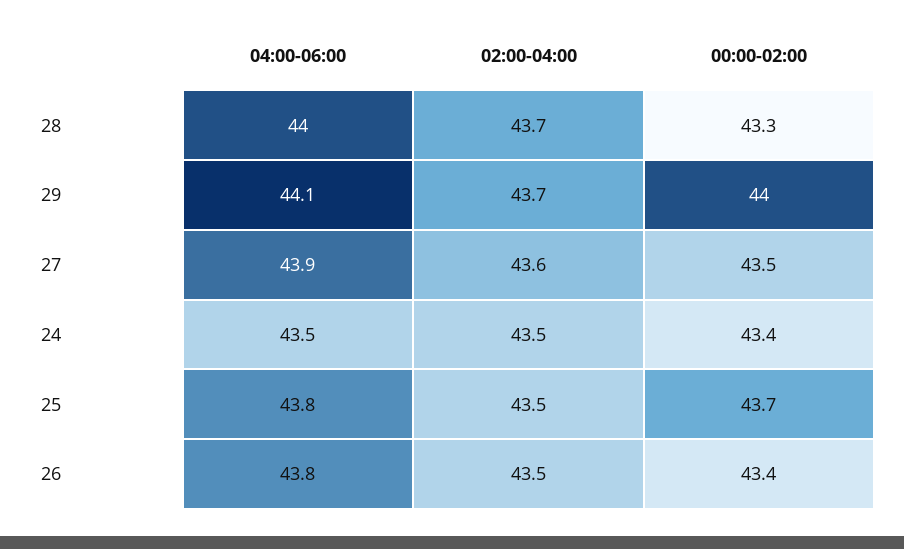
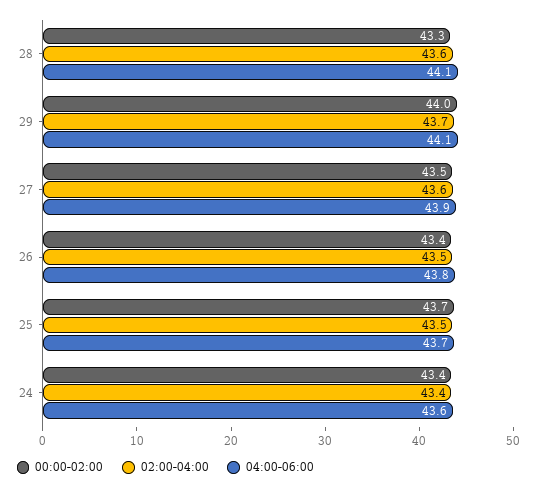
04:00-06:00, 28: 44 -> 44.1
02:00-04:00, 28: 43.7 -> 43.6
04:00-06:00, 24: 43.5 -> 43.6
02:00-04:00, 24: 43.5 -> 43.4
04:00-06:00, 25: 43.8 -> 43.7

